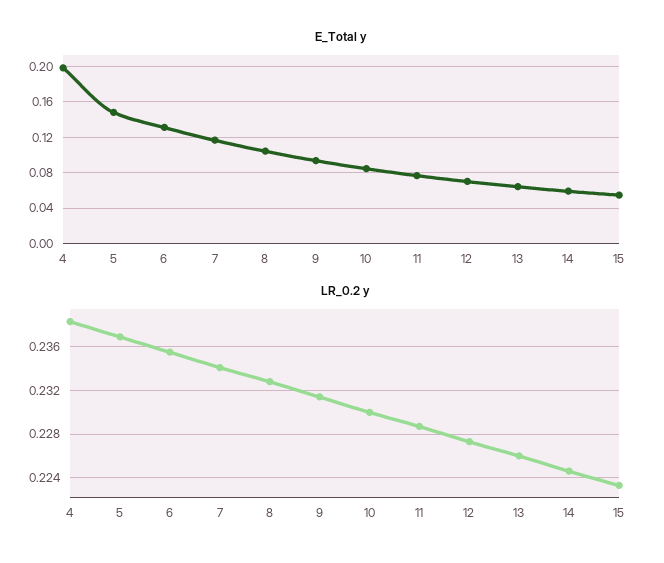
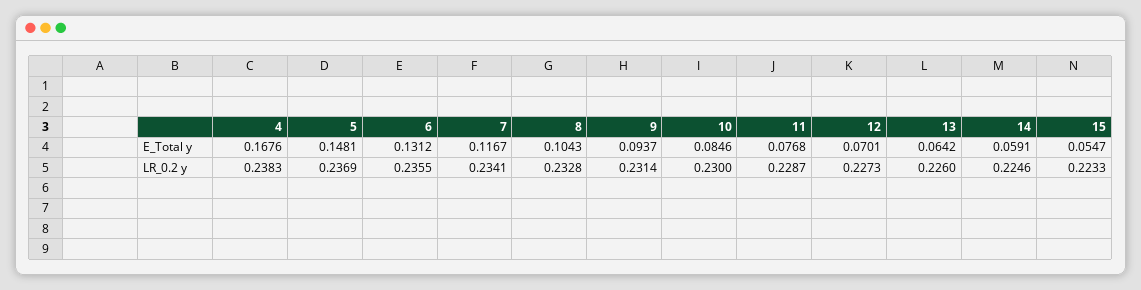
E_Total y, 4: 0.2 -> 0.1676

